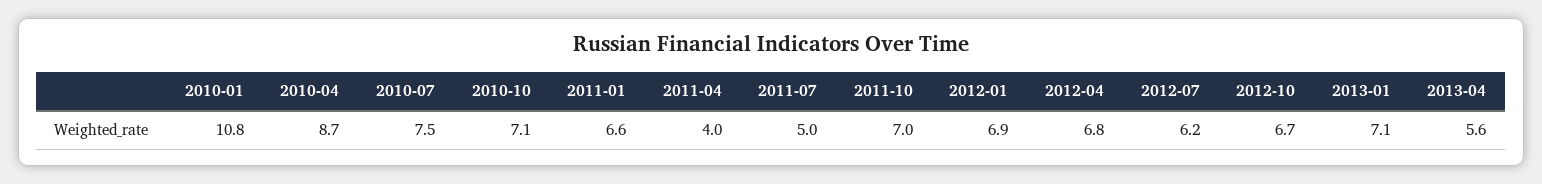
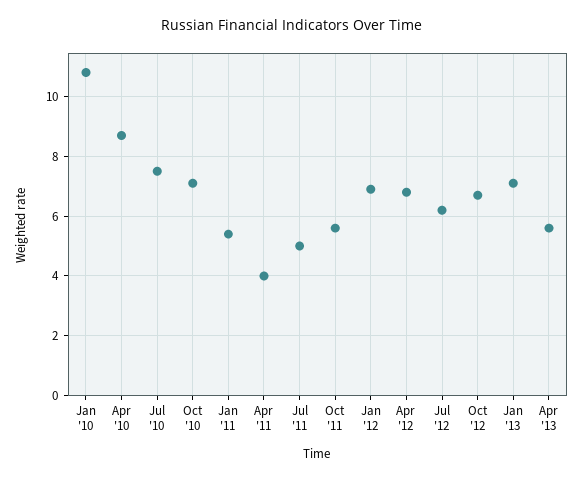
2011-01: 6.6 -> 5.5
2011-10: 7 -> 5.5

